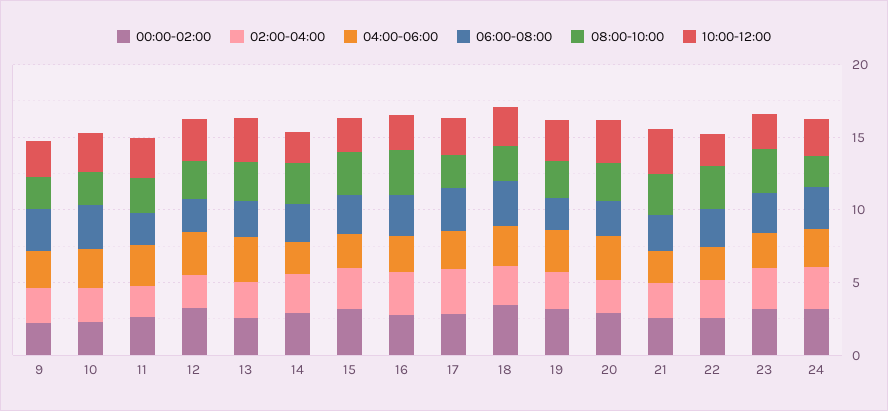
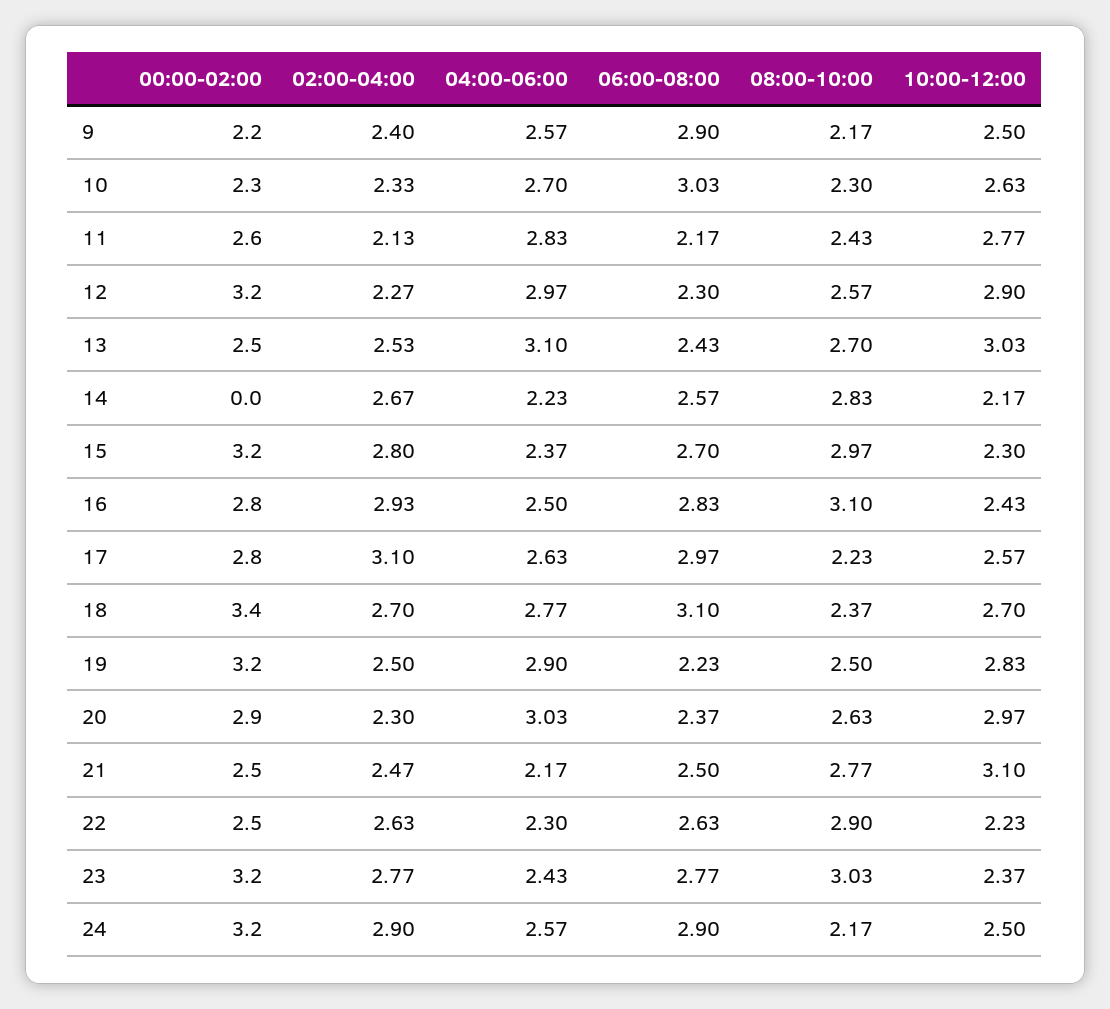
00:00-02:00, 14: 3 -> 0

